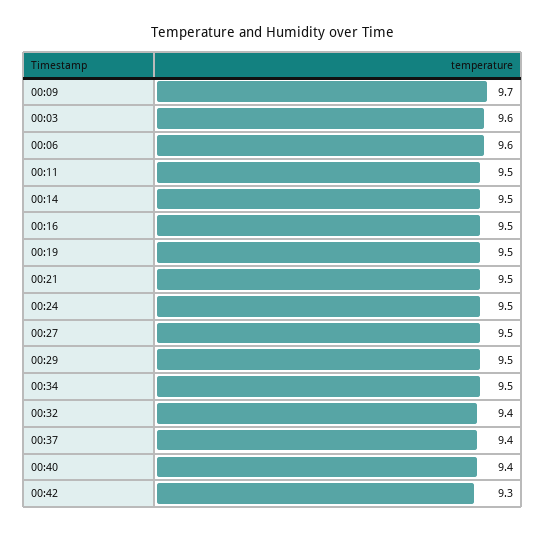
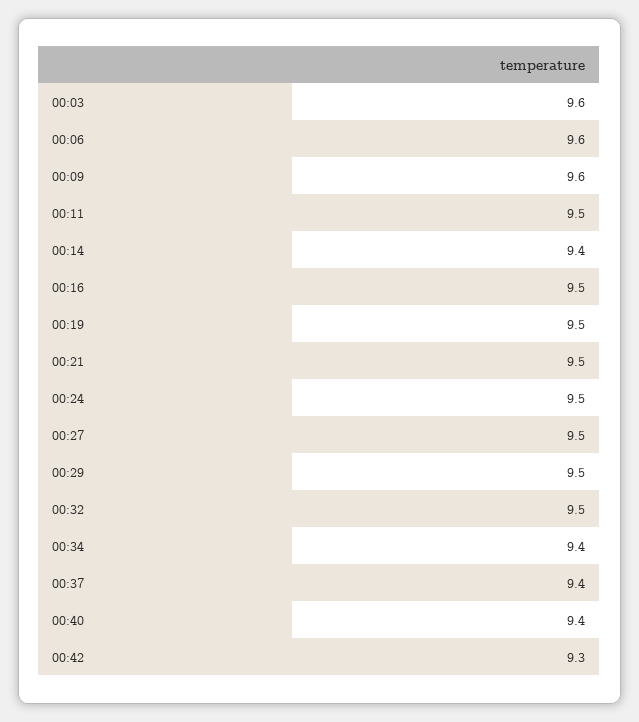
00:09: 9.7 -> 9.6
00:14: 9.5 -> 9.4
00:34: 9.5 -> 9.4
00:32: 9.4 -> 9.5

